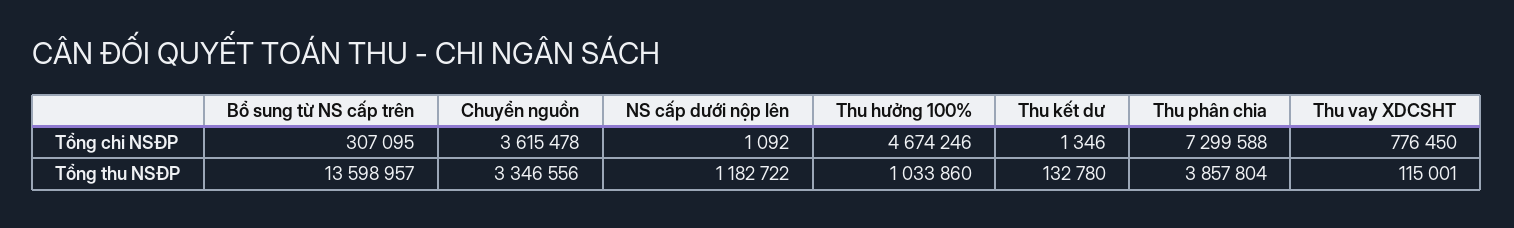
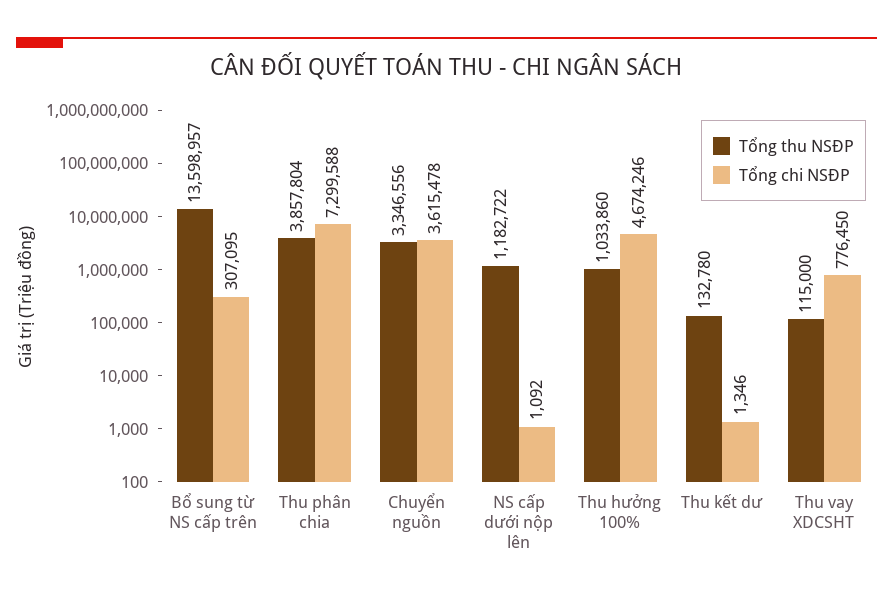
Tổng thu NSĐP, Thu vay XDCSHT: 115001 -> 115000

